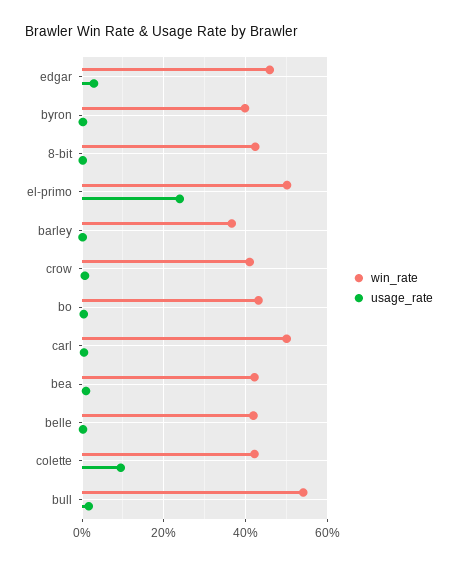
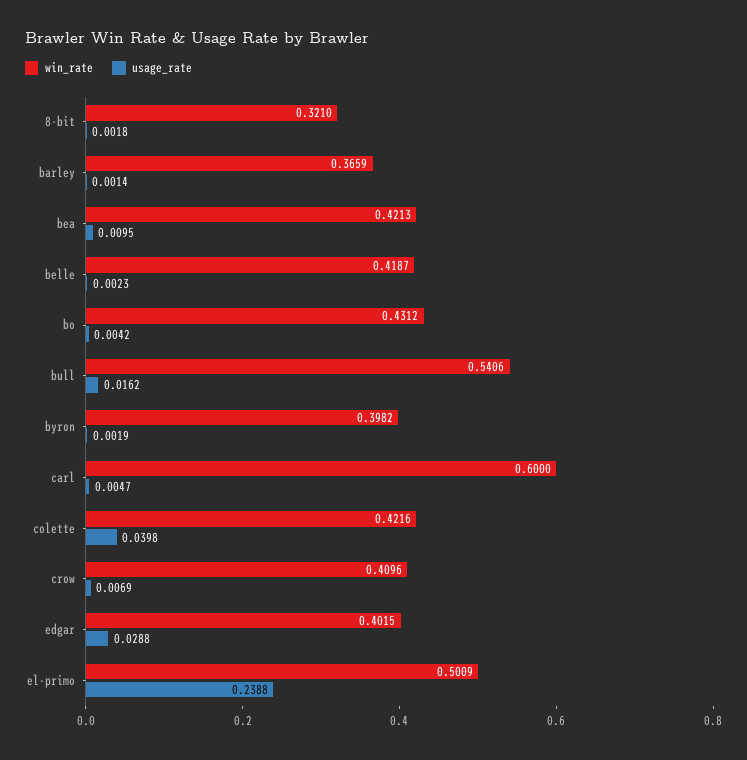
win_rate, edgar: 0.46 -> 0.4015
win_rate, 8-bit: 0.42 -> 0.321
win_rate, carl: 0.5 -> 0.6
usage_rate, colette: 0.1 -> 0.0398

